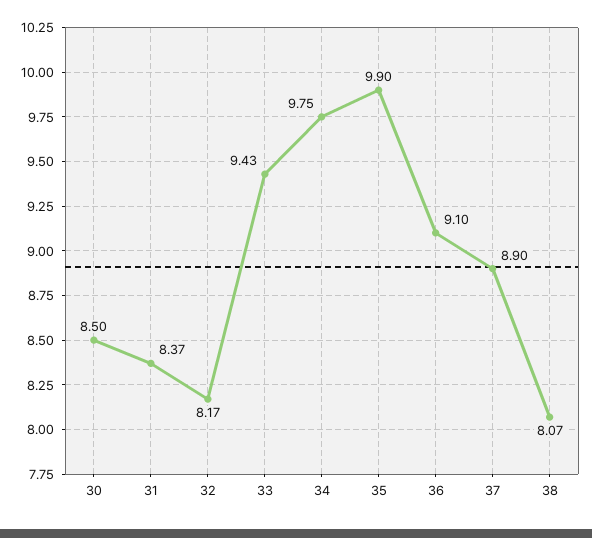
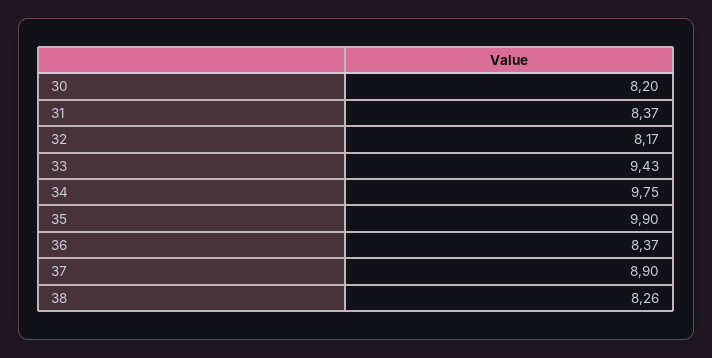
30: 8.5 -> 8.2
36: 9.1 -> 8.37
38: 8.07 -> 8.26

